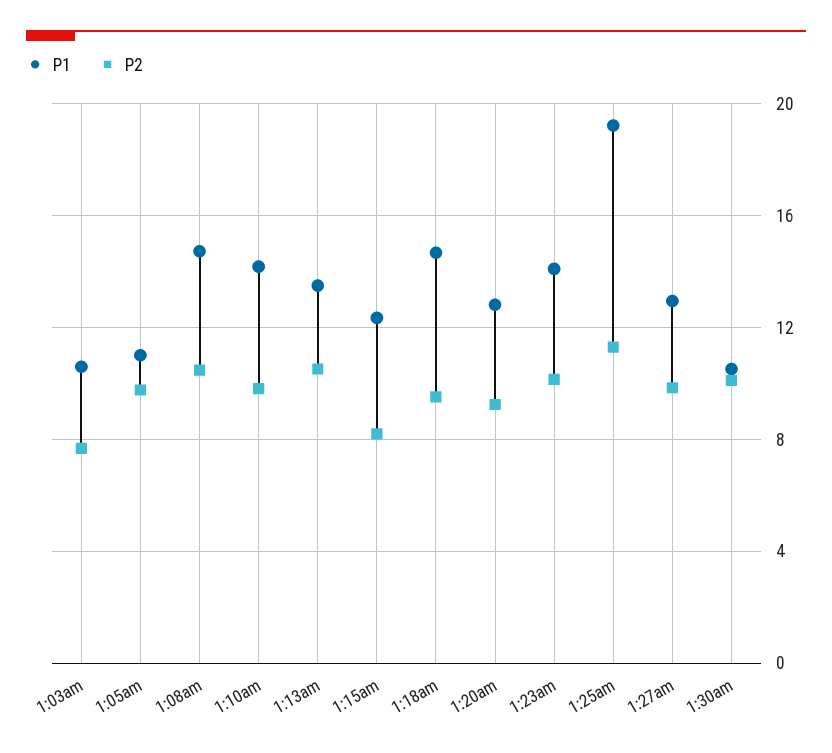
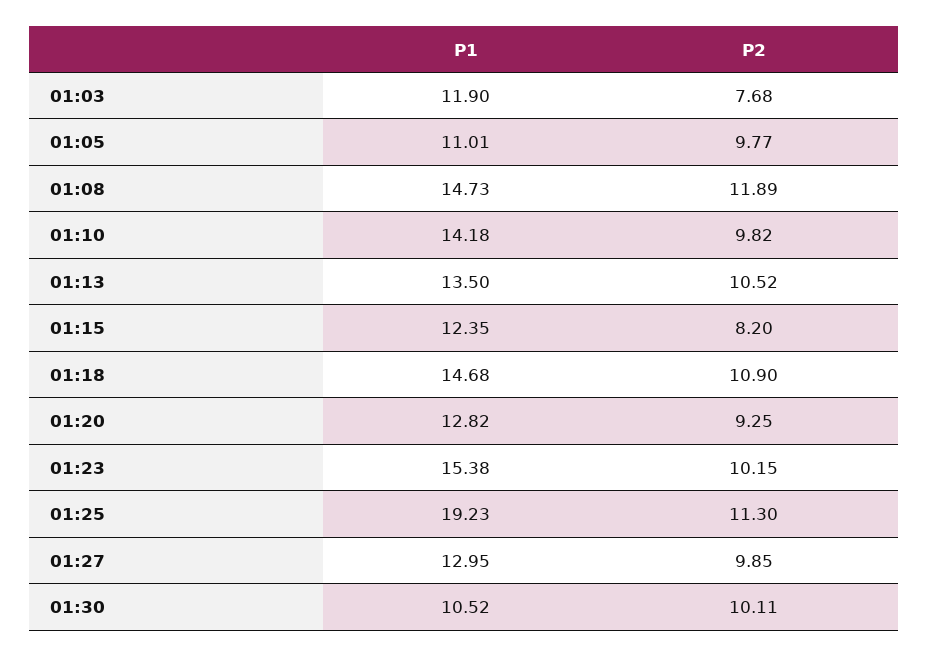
P1, 1:03am: 10.5 -> 11.9
P2, 1:08am: 10.5 -> 11.89
P2, 1:18am: 9.5 -> 10.9
P1, 1:23am: 14 -> 15.38

